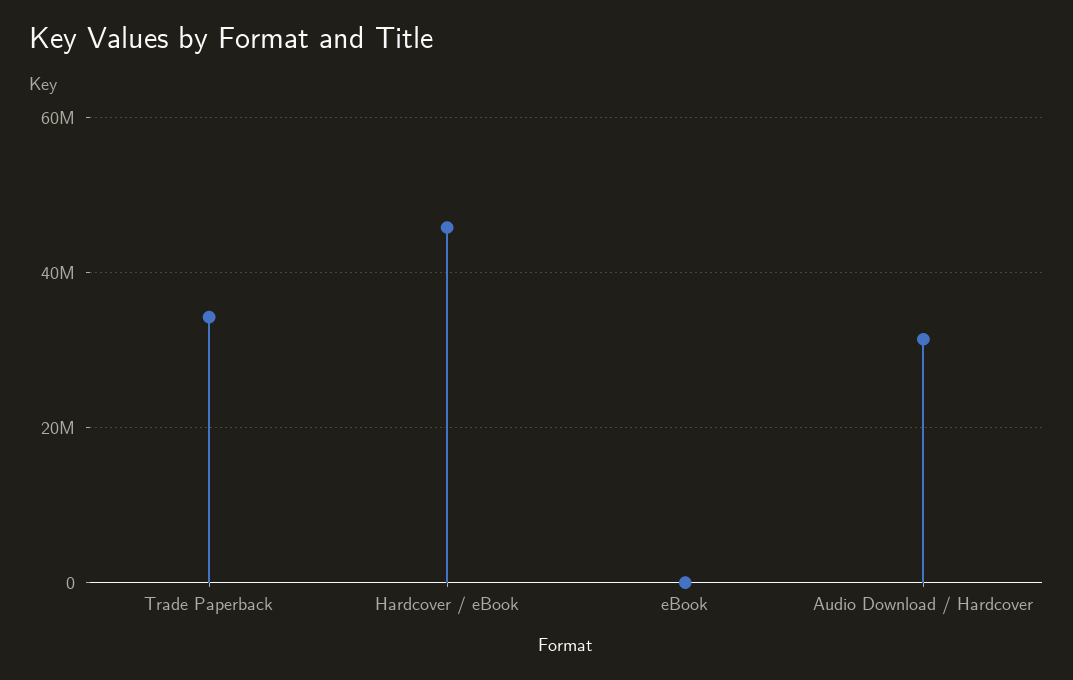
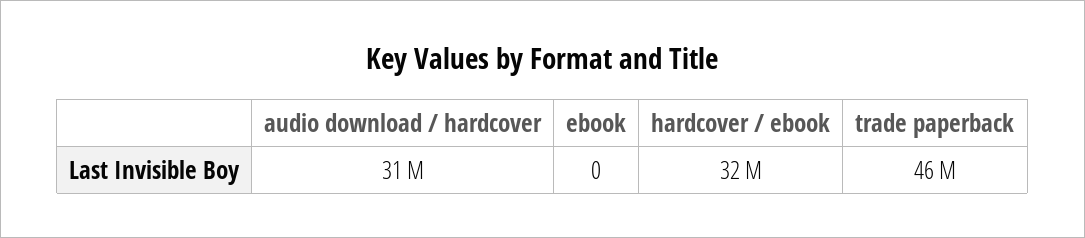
Trade Paperback: 34000000 -> 46000000
Hardcover / eBook: 46000000 -> 32000000

